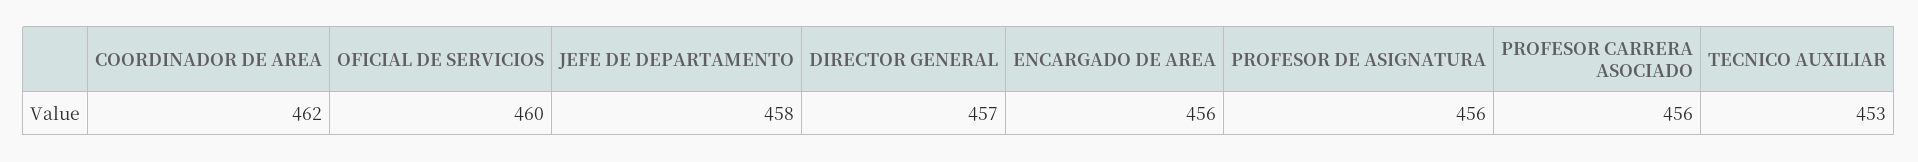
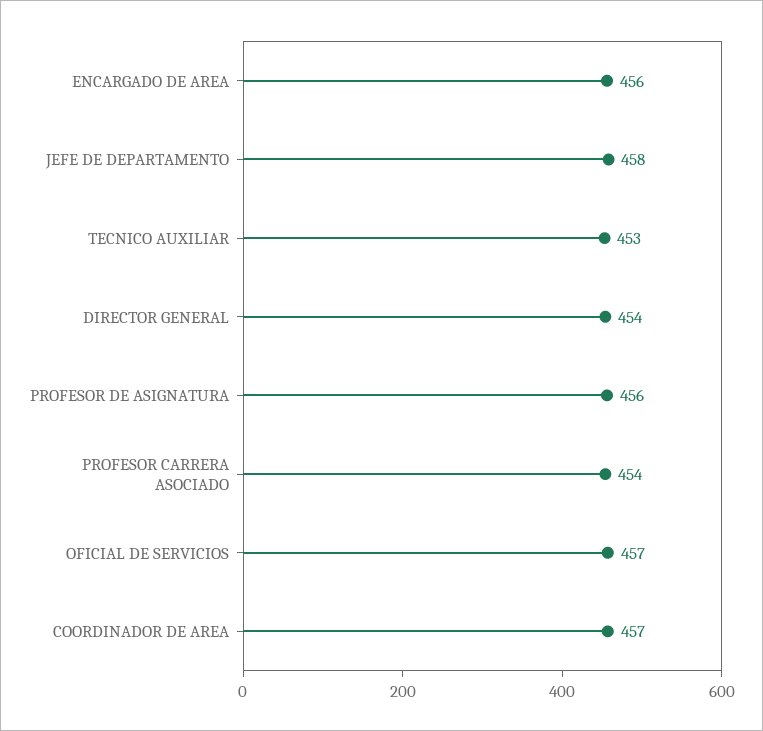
COORDINADOR DE AREA: 462 -> 457
OFICIAL DE SERVICIOS: 460 -> 457
DIRECTOR GENERAL: 457 -> 454
PROFESOR CARRERA ASOCIADO: 456 -> 454

